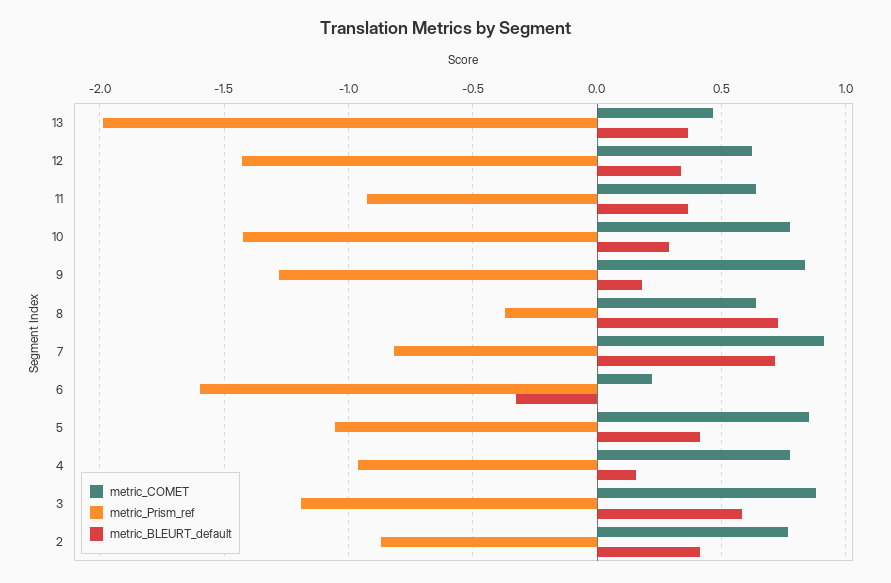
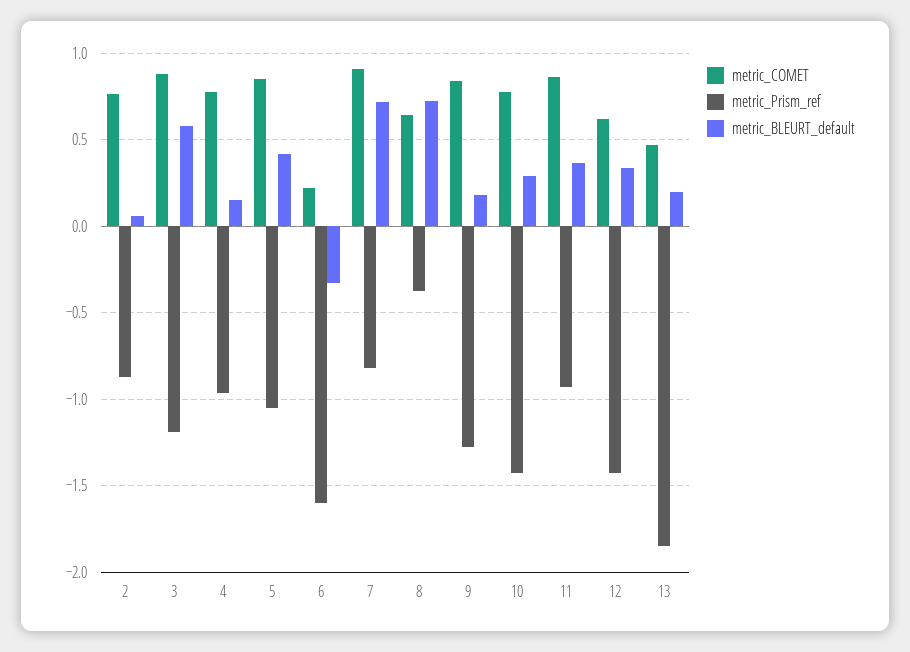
metric_Prism_ref, 13: -2 -> -1.85
metric_BLEURT_default, 13: 0.35 -> 0.2
metric_COMET, 11: 0.65 -> 0.85
metric_BLEURT_default, 2: 0.4 -> 0.05

